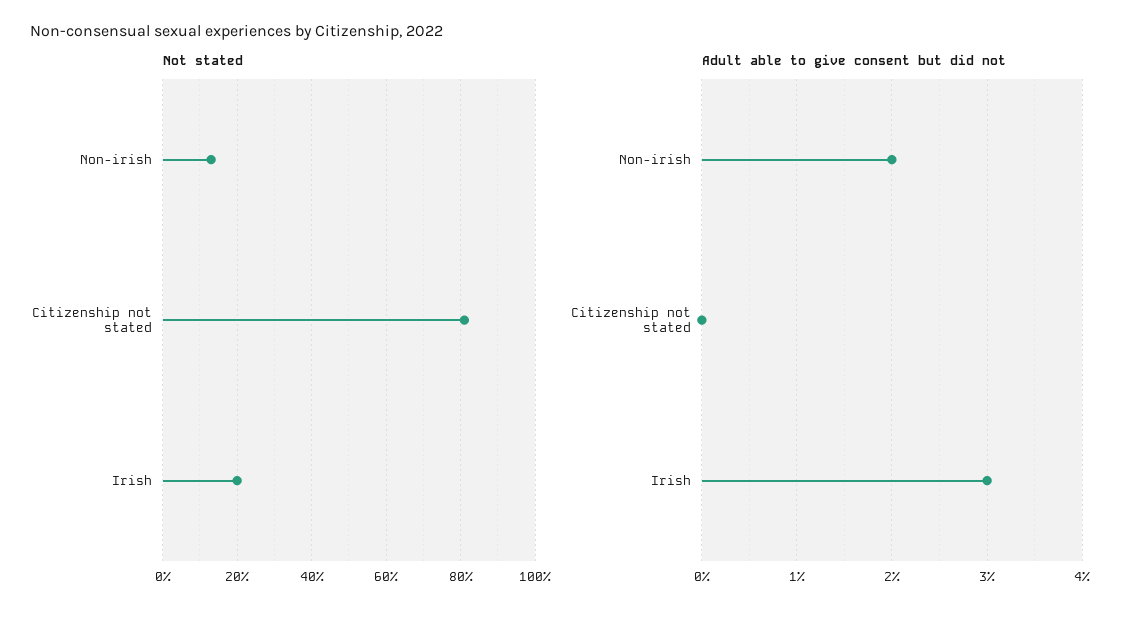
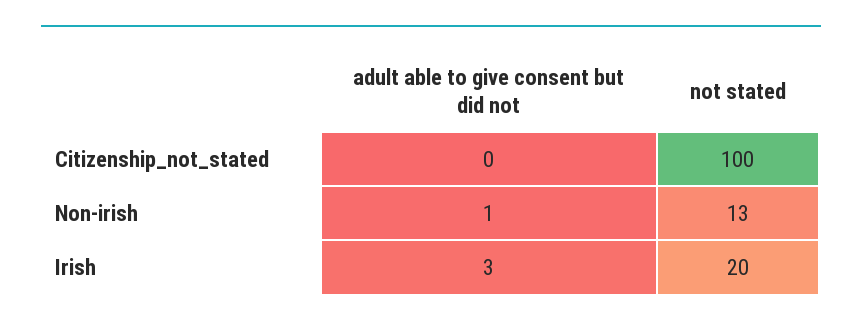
Not stated, Citizenship not stated: 80 -> 100
Adult able to give consent but did not, Non-irish: 2 -> 1

